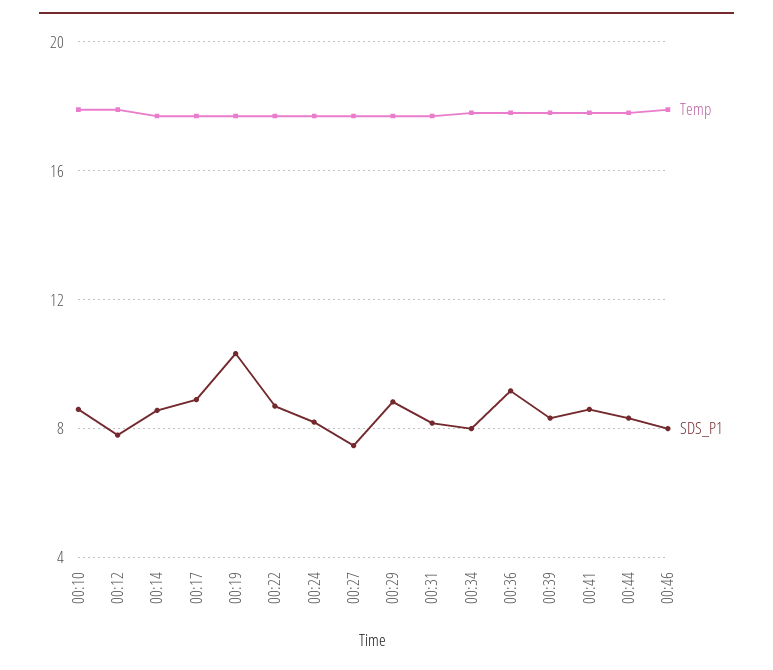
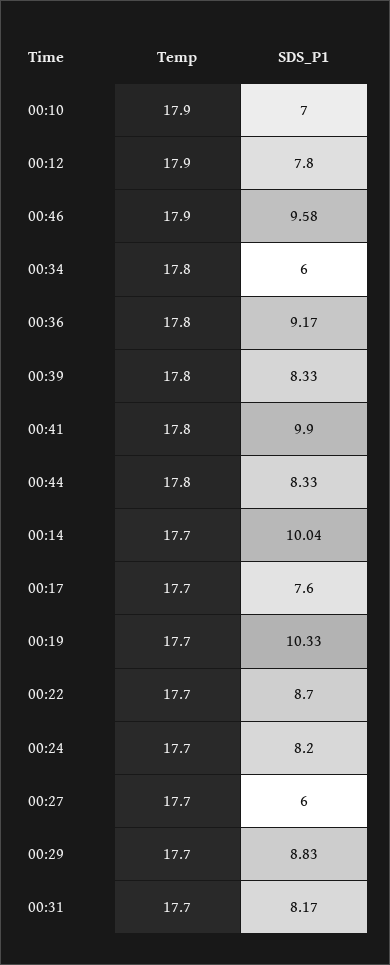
SDS_P1, 00:10: 8.5 -> 7
SDS_P1, 00:14: 8.5 -> 10.04
SDS_P1, 00:17: 9 -> 7.6
SDS_P1, 00:27: 7.5 -> 6
SDS_P1, 00:34: 8 -> 6
SDS_P1, 00:41: 8.5 -> 9.9
SDS_P1, 00:46: 8 -> 9.58

